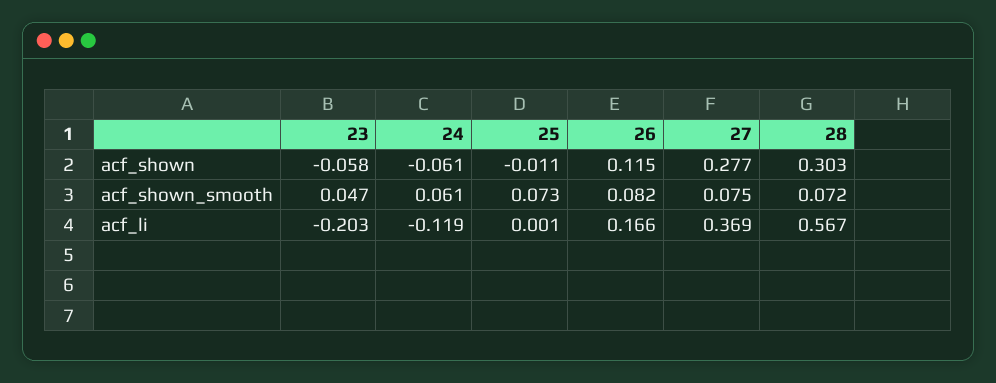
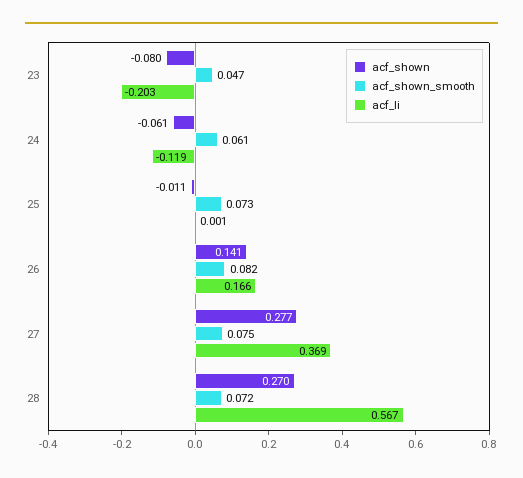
acf_shown, 23: -0.058 -> -0.08
acf_shown, 26: 0.115 -> 0.141
acf_shown, 28: 0.303 -> 0.27

